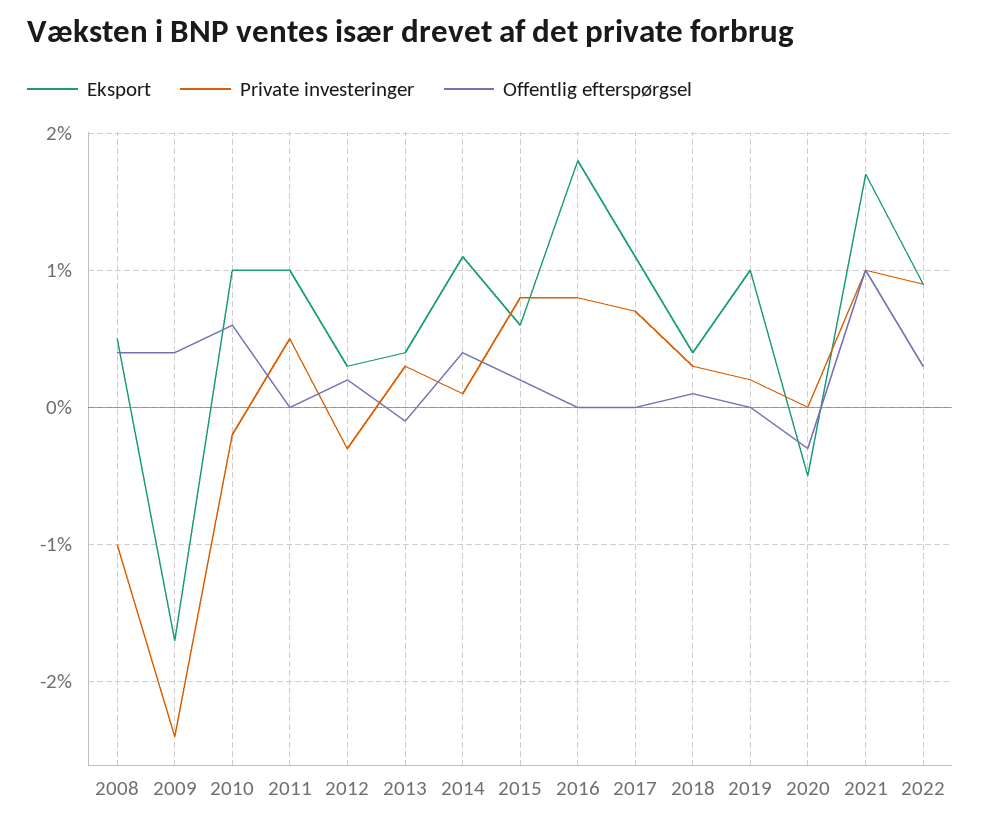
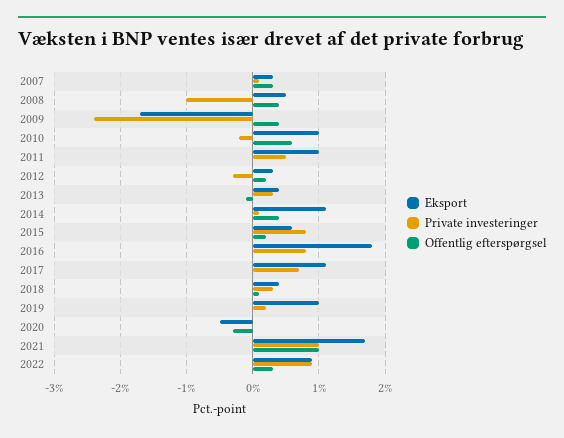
Eksport, 2007: none -> 0.3
Private investeringer, 2007: none -> 0.1
Offentlig efterspørgsel, 2007: none -> 0.3

